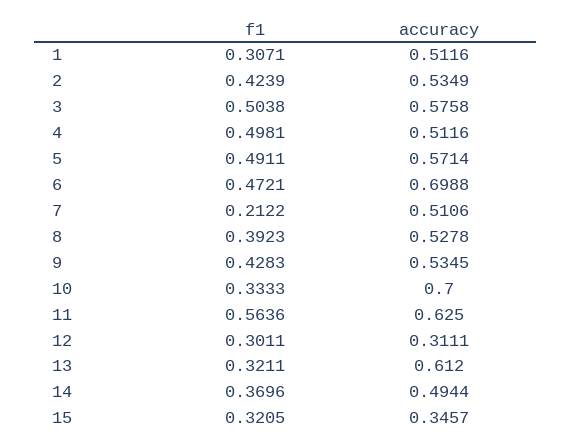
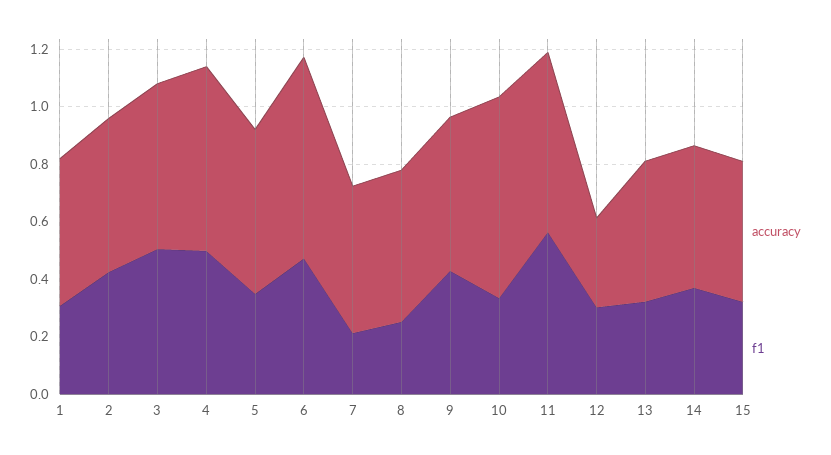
accuracy, 4: 0.5116 -> 0.65
f1, 5: 0.4911 -> 0.35
f1, 8: 0.3923 -> 0.25
accuracy, 13: 0.612 -> 0.5
accuracy, 15: 0.3457 -> 0.5

